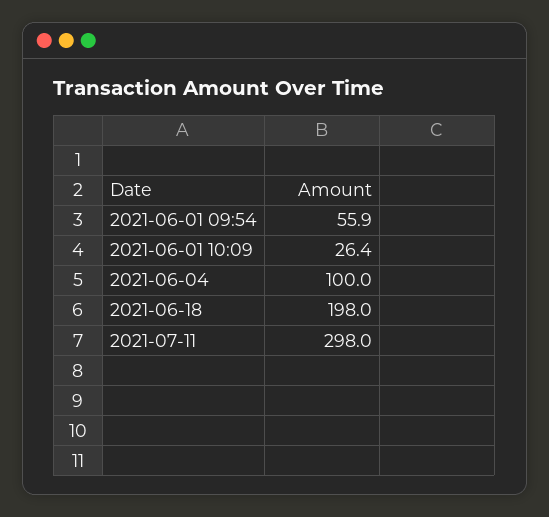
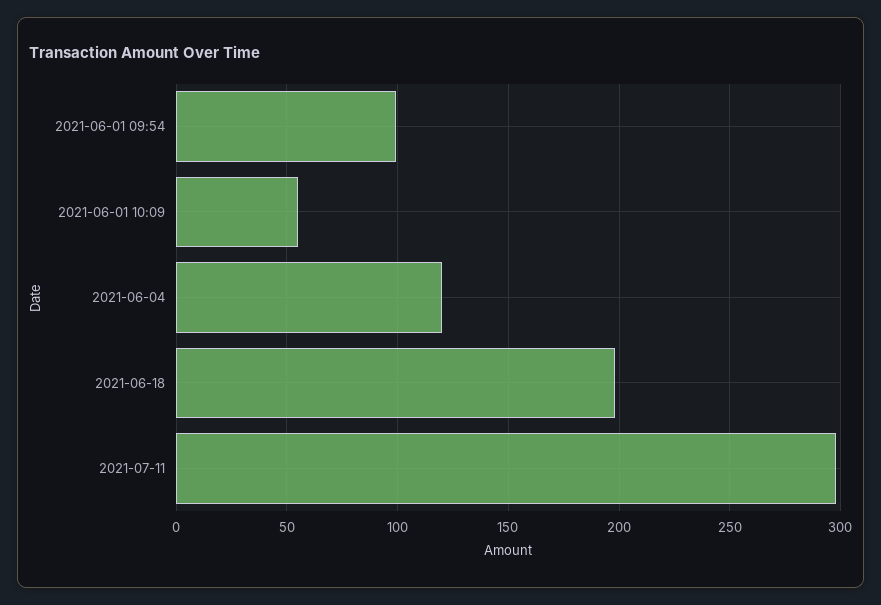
2021-06-01 09:54: 55.9 -> 100
2021-06-01 10:09: 26.4 -> 55
2021-06-04: 100 -> 120

